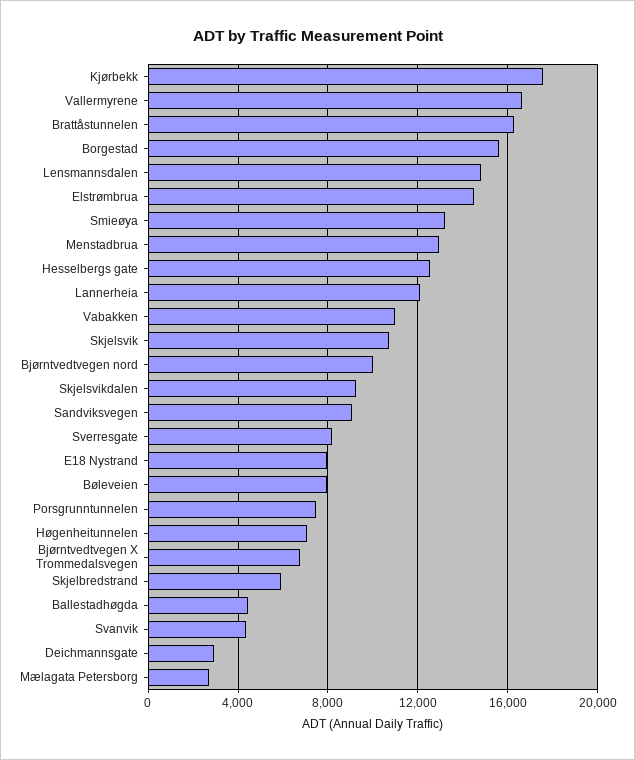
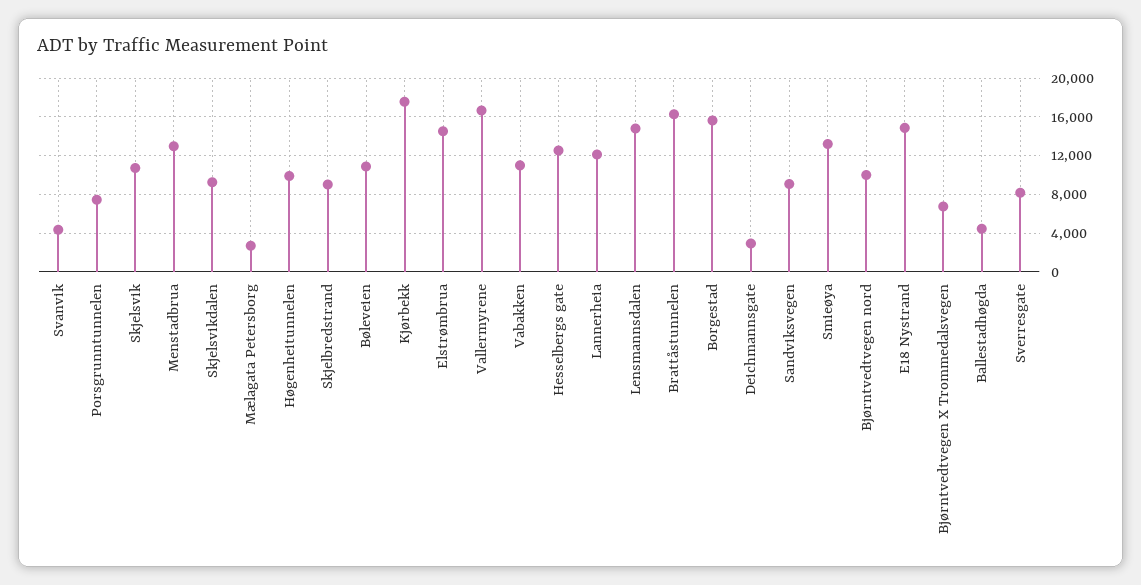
E18 Nystrand: 8000 -> 15000
Bøleveien: 8000 -> 11000
Høgenheitunnelen: 7000 -> 10000
Skjelbredstrand: 6000 -> 9000

